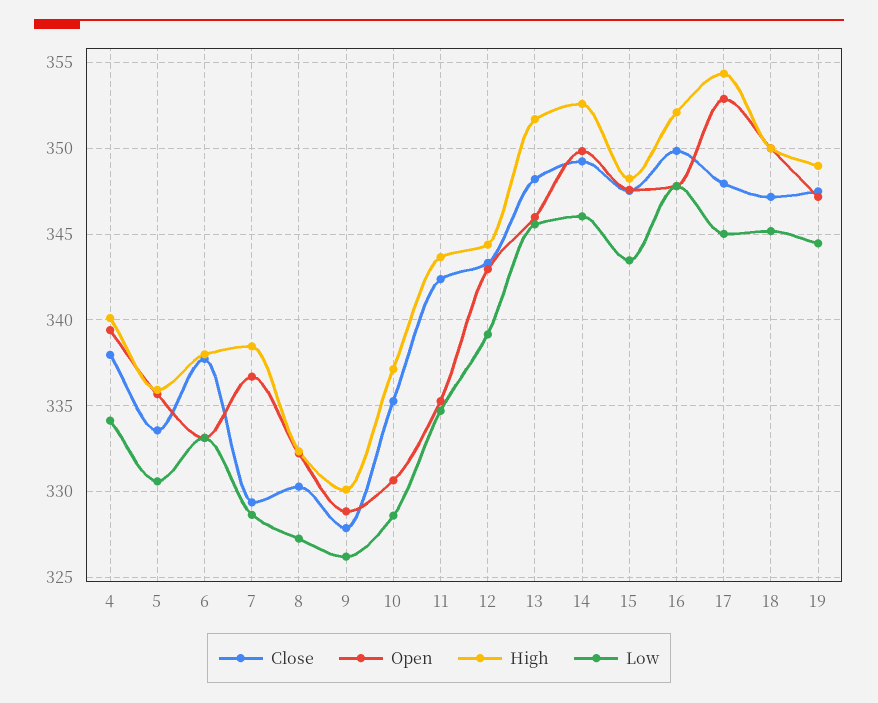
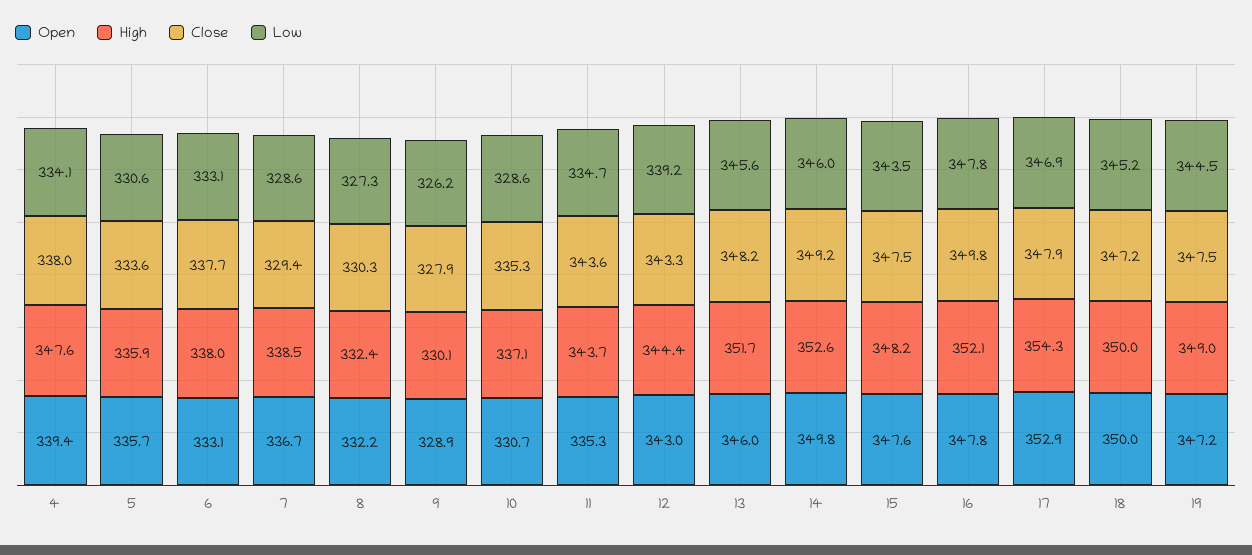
High, 4: 340 -> 347.6
Close, 11: 342.5 -> 343.6
Low, 17: 345 -> 346.9

